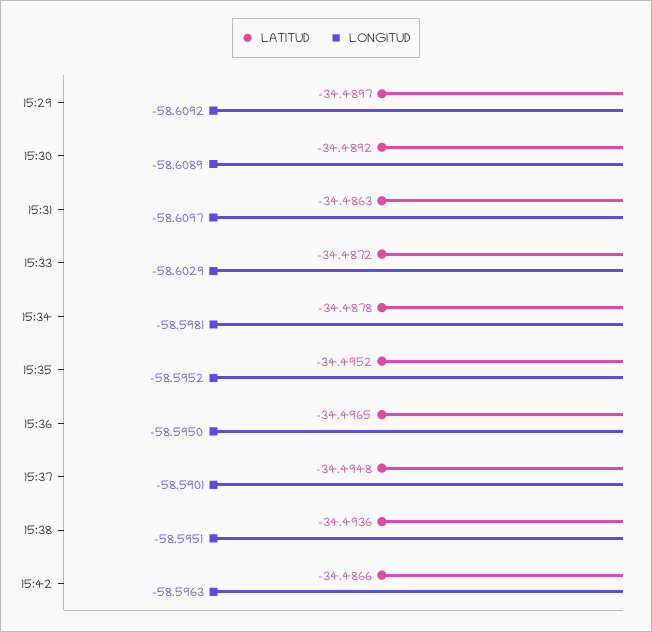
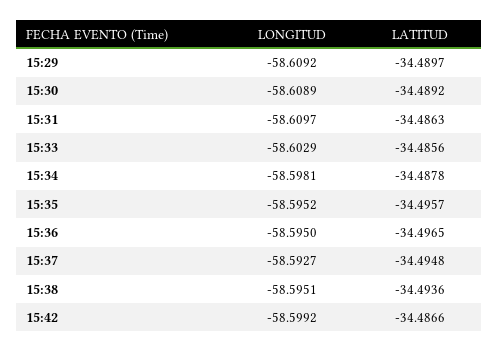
LATITUD, 15:33: -34.4872 -> -34.4856
LATITUD, 15:35: -34.4952 -> -34.4957
LONGITUD, 15:37: -58.5901 -> -58.5927
LONGITUD, 15:42: -58.5963 -> -58.5992

